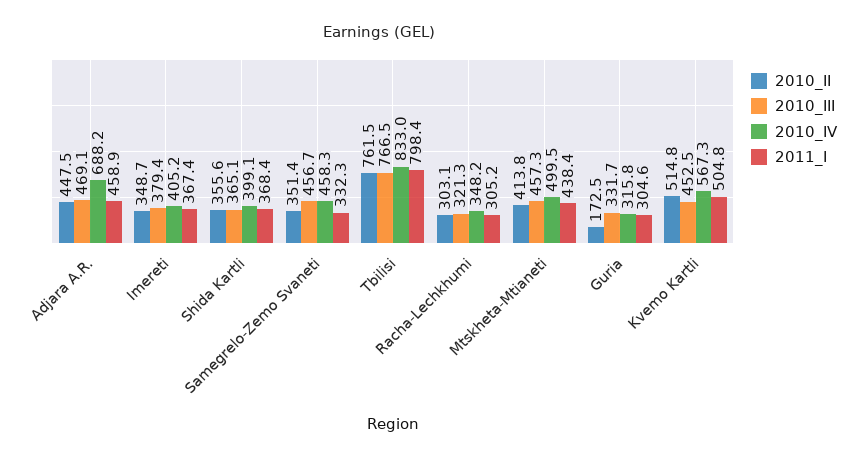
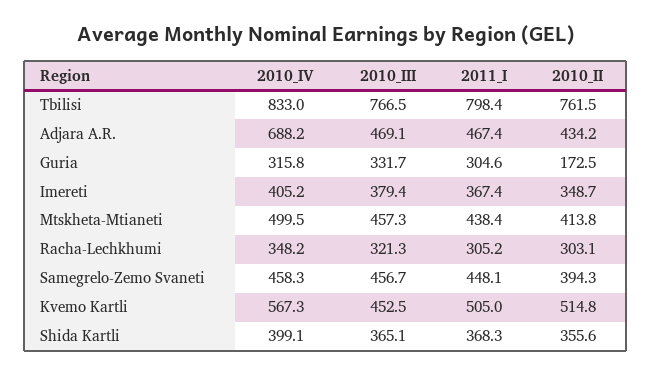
2010_II, Adjara A.R.: 447.5 -> 434.2
2011_I, Adjara A.R.: 458.9 -> 467.4
2011_I, Shida Kartli: 368.4 -> 368.3
2010_II, Samegrelo-Zemo Svaneti: 351.4 -> 394.3
2011_I, Samegrelo-Zemo Svaneti: 332.3 -> 448.1
2011_I, Kvemo Kartli: 504.8 -> 505

